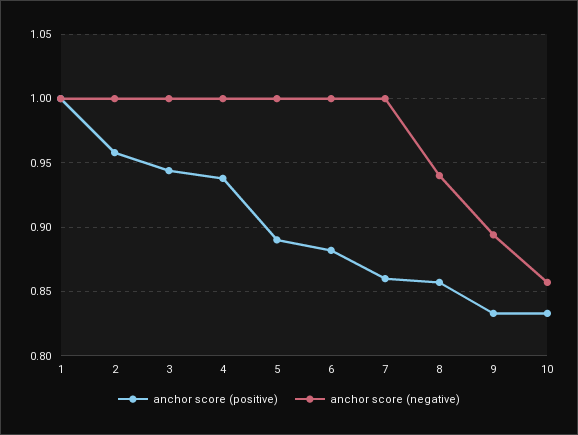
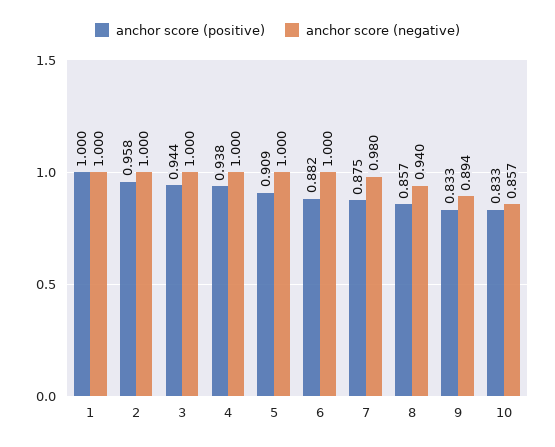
anchor score (positive), 5: 0.89 -> 0.909
anchor score (positive), 7: 0.86 -> 0.875
anchor score (negative), 7: 1 -> 0.98

